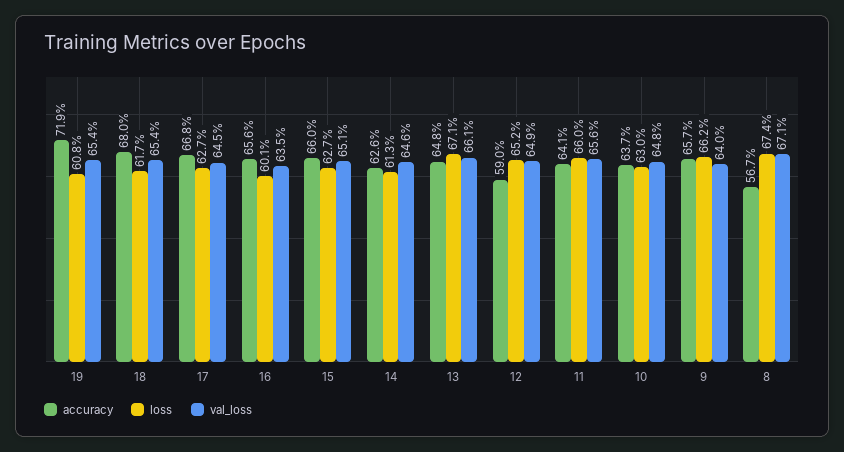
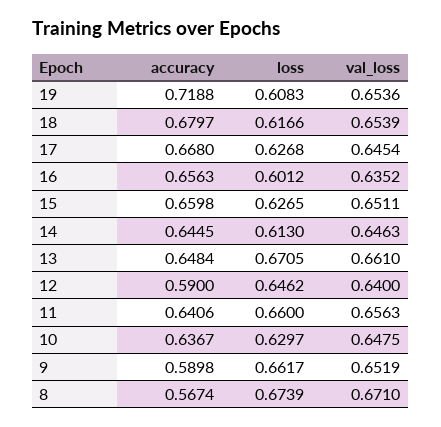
accuracy, 14: 0.626 -> 0.6445
loss, 12: 0.652 -> 0.6462
val_loss, 12: 0.649 -> 0.64
accuracy, 9: 0.657 -> 0.5898
val_loss, 9: 0.64 -> 0.6519

